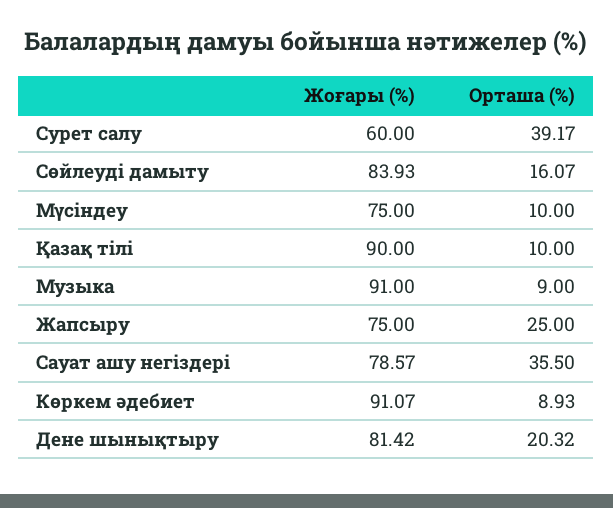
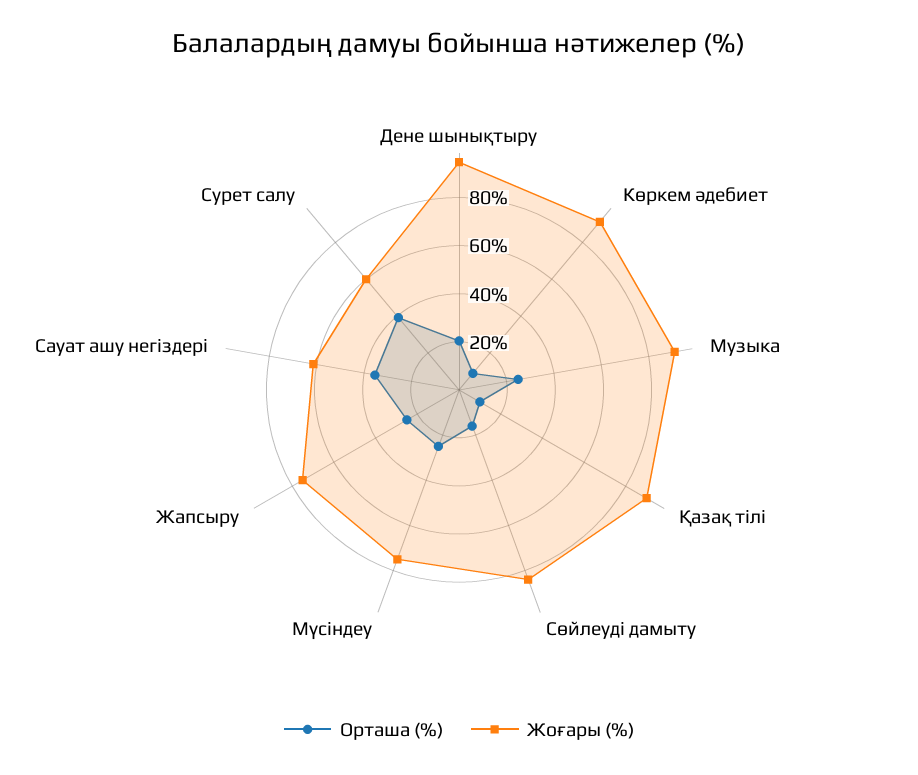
Орташа (%), Мүсіндеу: 10 -> 25
Орташа (%), Музыка: 9 -> 25
Жоғары (%), Сауат ашу негіздері: 78.57 -> 60
Жоғары (%), Дене шынықтыру: 81.42 -> 95

